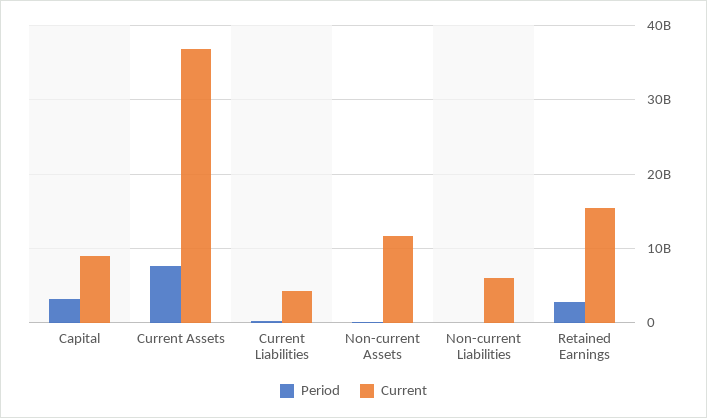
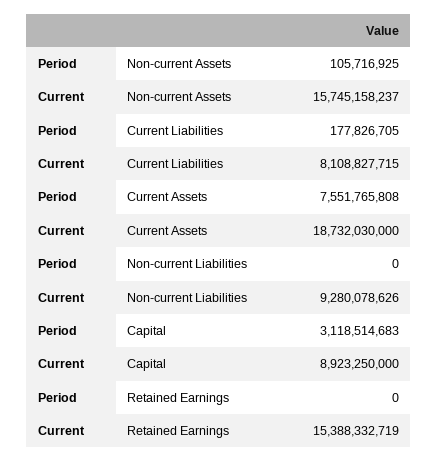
Current, Current Assets: 37000000000 -> 18732030000
Current, Current Liabilities: 4000000000 -> 8108827715
Current, Non-current Assets: 12000000000 -> 15745158237
Current, Non-current Liabilities: 6000000000 -> 9280078626
Period, Retained Earnings: 3000000000 -> 0

